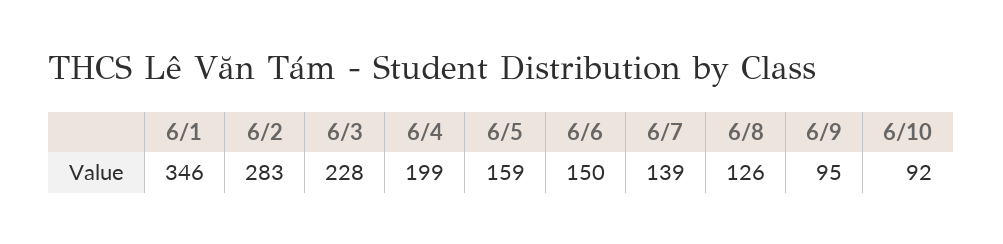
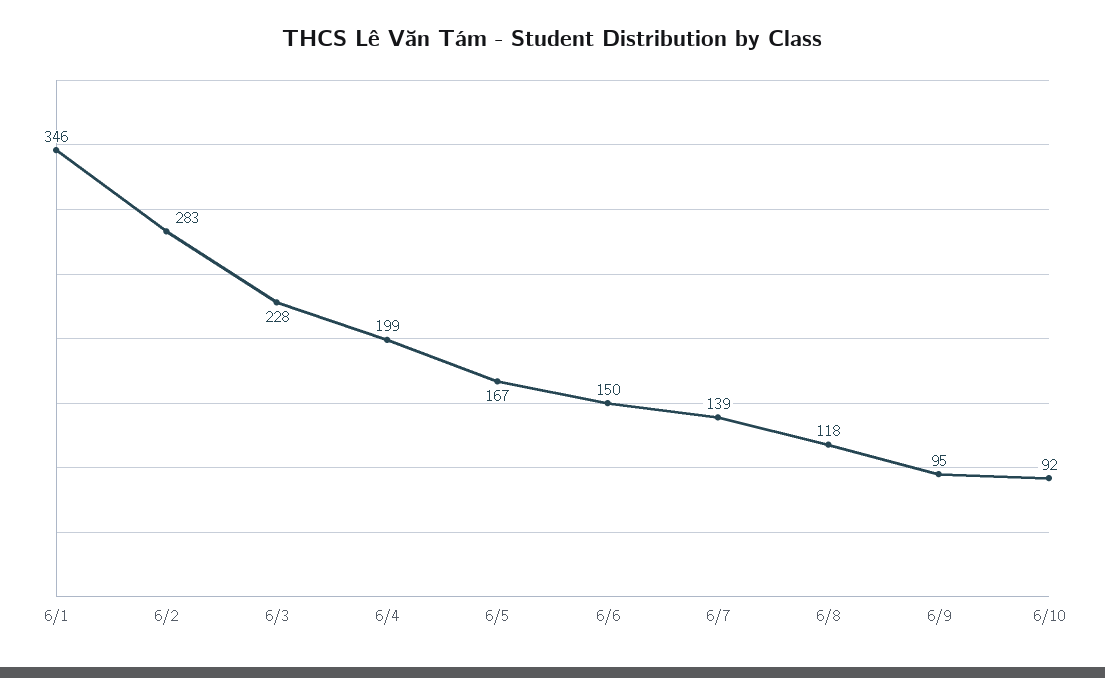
6/5: 159 -> 167
6/8: 126 -> 118

